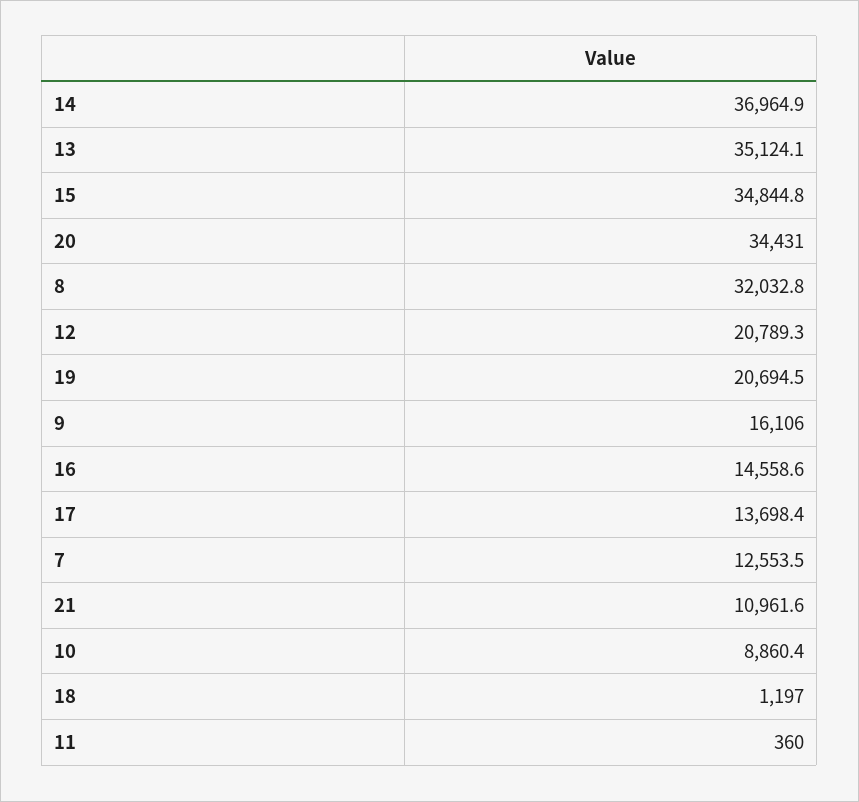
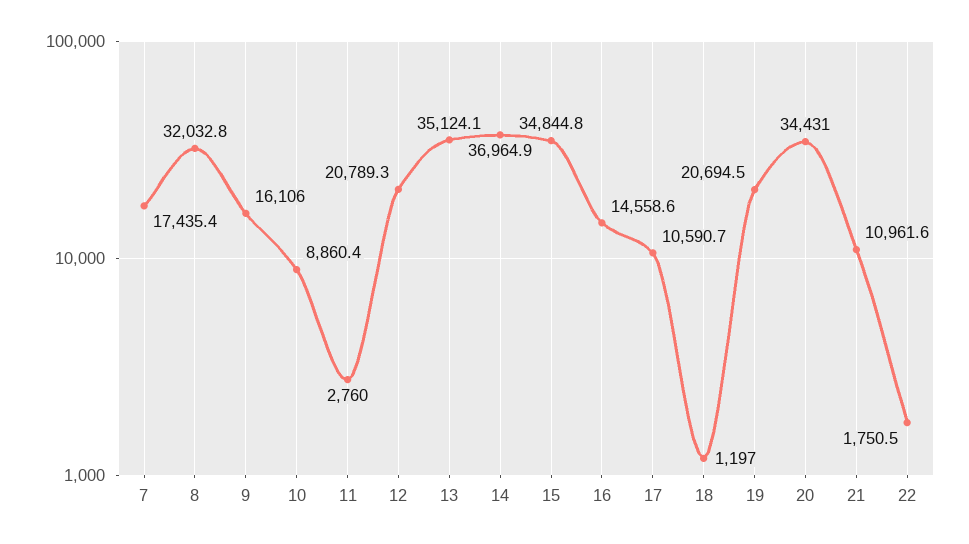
17: 13698.4 -> 10590.7
7: 12553.5 -> 17435.4
11: 360 -> 2760
22: none -> 1750.5

